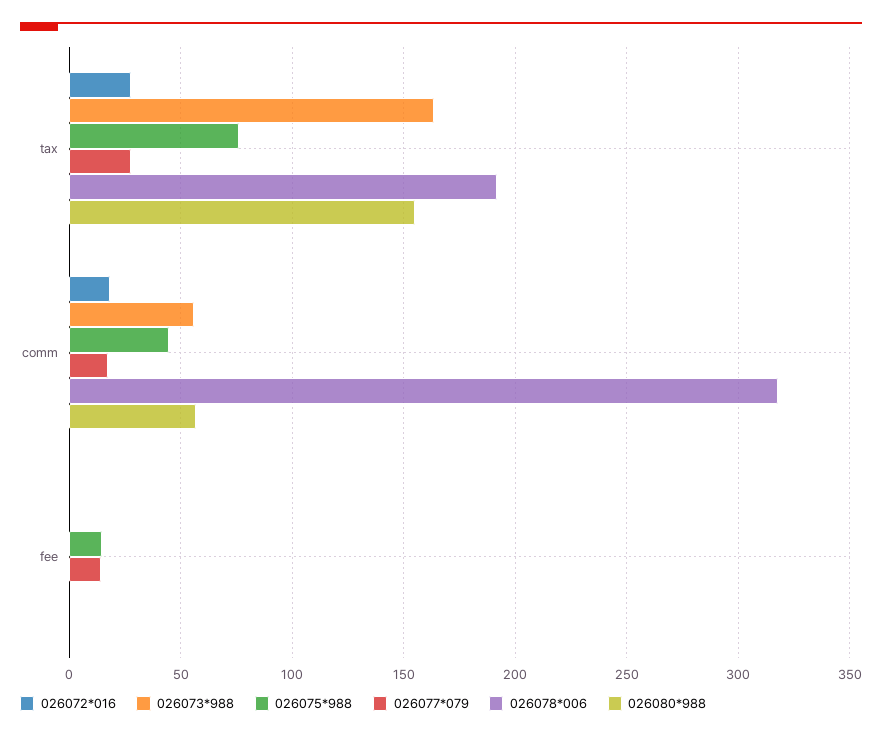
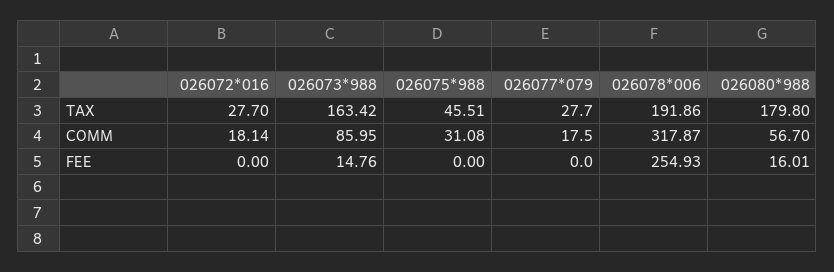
026075*988, tax: 75 -> 45.51
026080*988, tax: 155 -> 179.8
026073*988, comm: 55 -> 85.95
026075*988, comm: 45 -> 31.08
026073*988, fee: 0 -> 14.76
026075*988, fee: 15 -> 0
026077*079, fee: 15 -> 0
026078*006, fee: 0 -> 254.93
026080*988, fee: 0 -> 16.01

